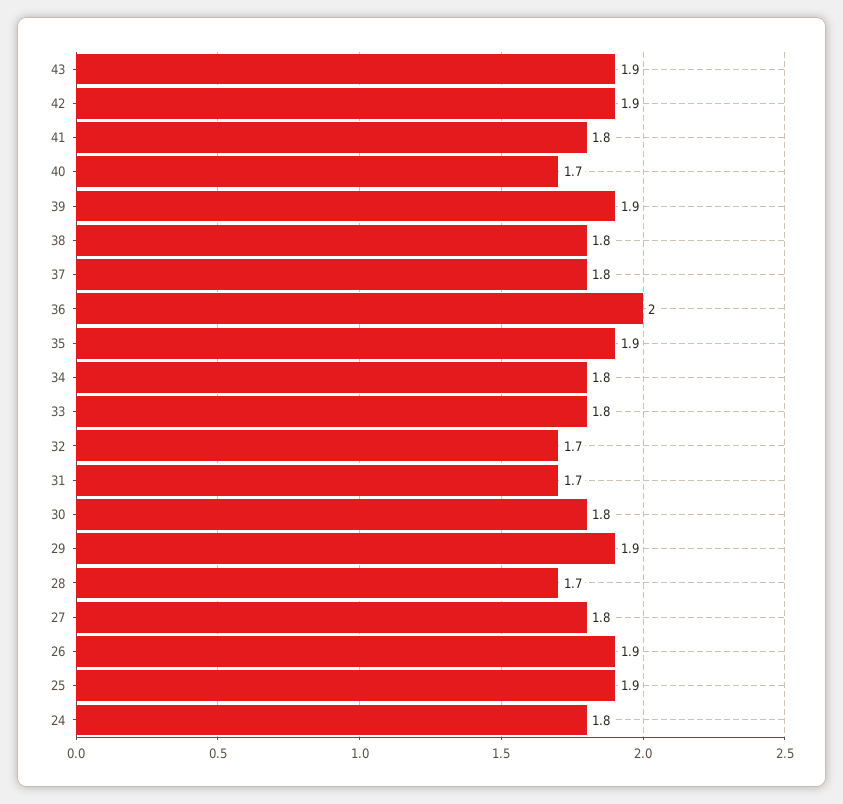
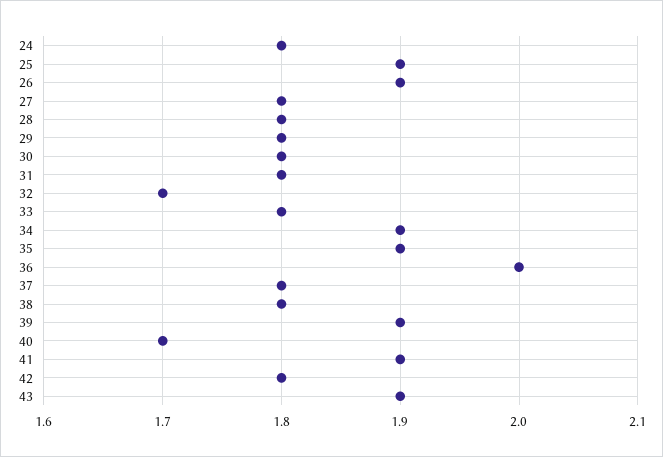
42: 1.9 -> 1.8
41: 1.8 -> 1.9
34: 1.8 -> 1.9
31: 1.7 -> 1.8
29: 1.9 -> 1.8
28: 1.7 -> 1.8

